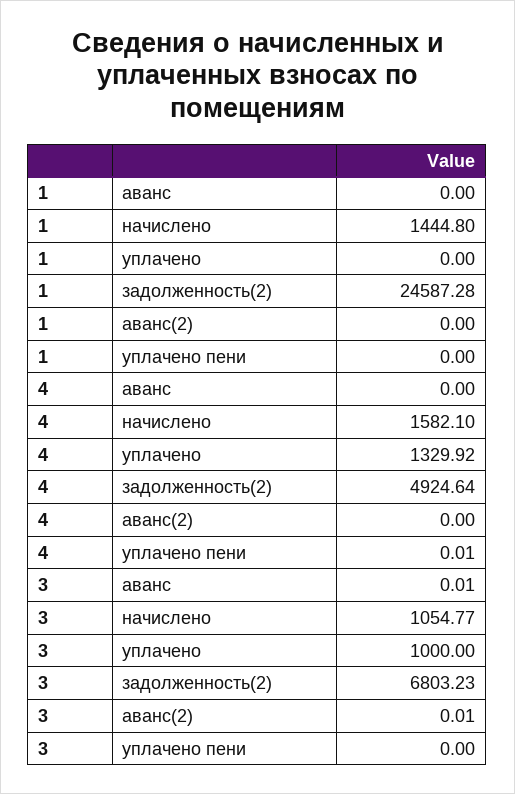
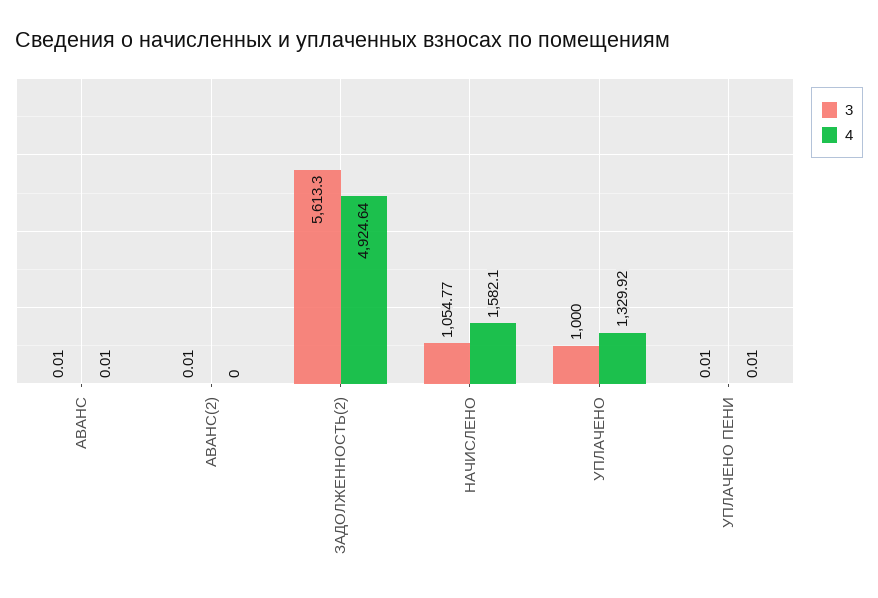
1, аванс: 0 -> none
1, начислено: 1444.8 -> none
1, уплачено: 0 -> none
1, задолженность(2): 24587.28 -> none
1, аванс(2): 0 -> none
1, уплачено пени: 0 -> none
4, аванс: 0 -> 0.01
3, задолженность(2): 6803.23 -> 5613.3
3, уплачено пени: 0 -> 0.01

